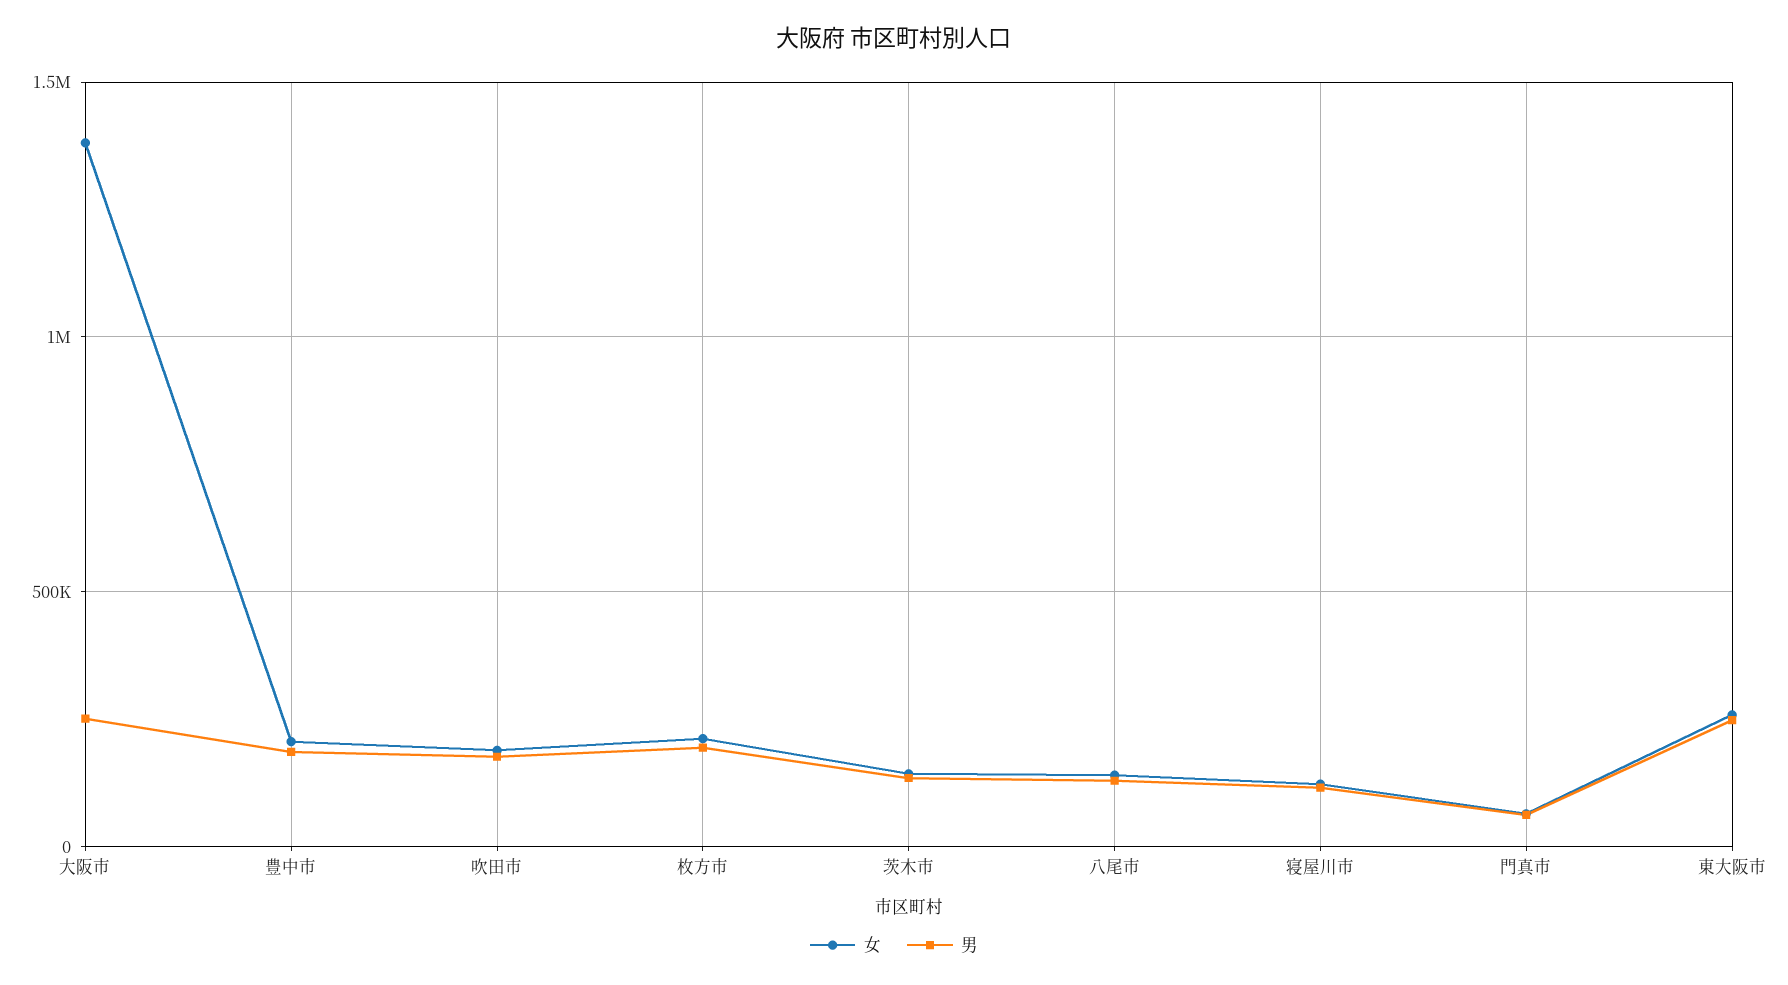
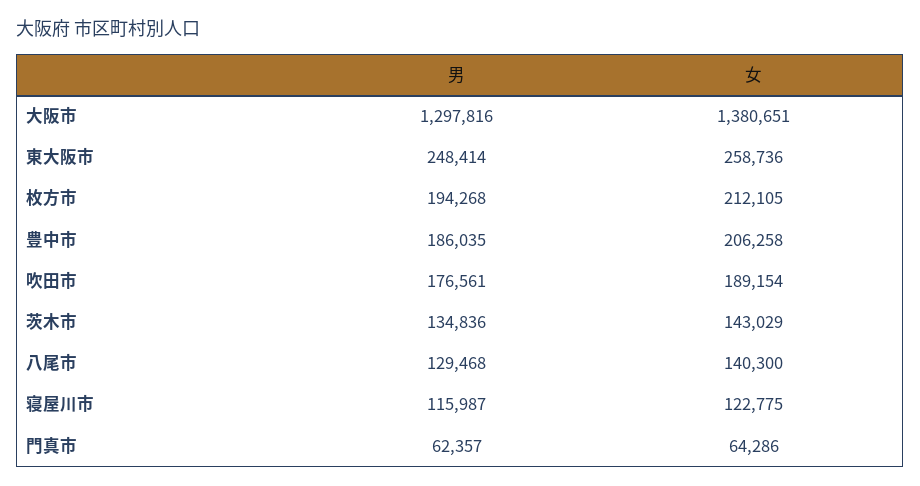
男, 大阪市: 250000 -> 1297816

